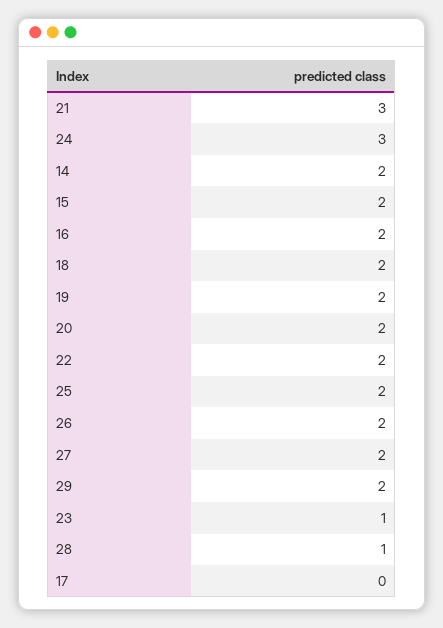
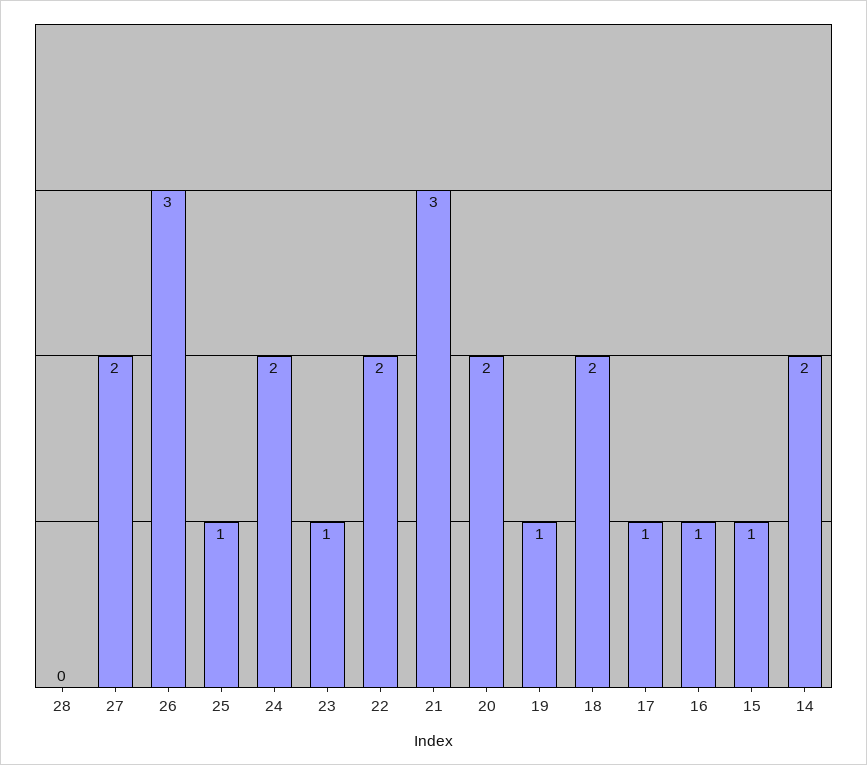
24: 3 -> 2
15: 2 -> 1
16: 2 -> 1
19: 2 -> 1
25: 2 -> 1
26: 2 -> 3
29: 2 -> none
28: 1 -> 0
17: 0 -> 1

